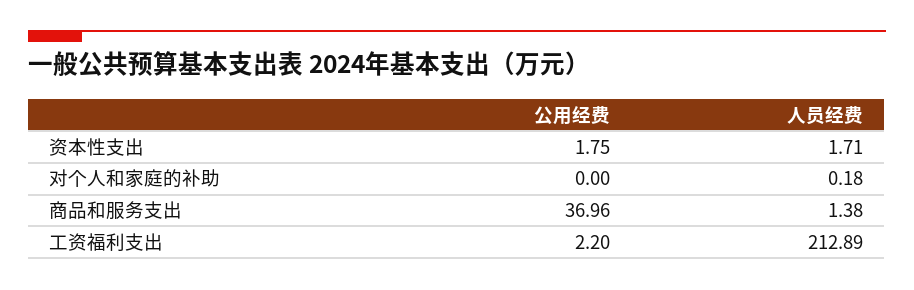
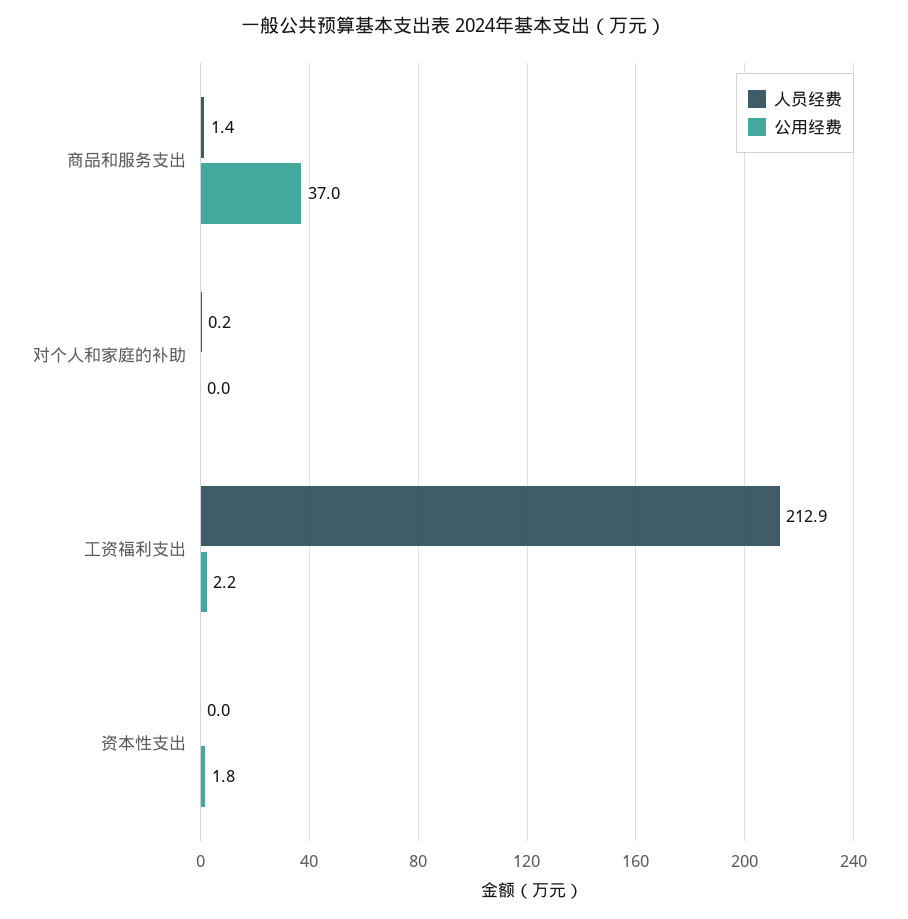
人员经费, 资本性支出: 1.71 -> 0

